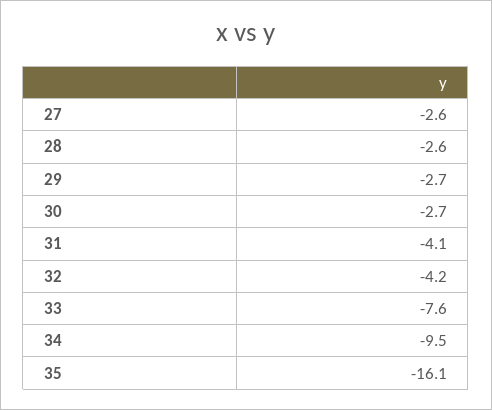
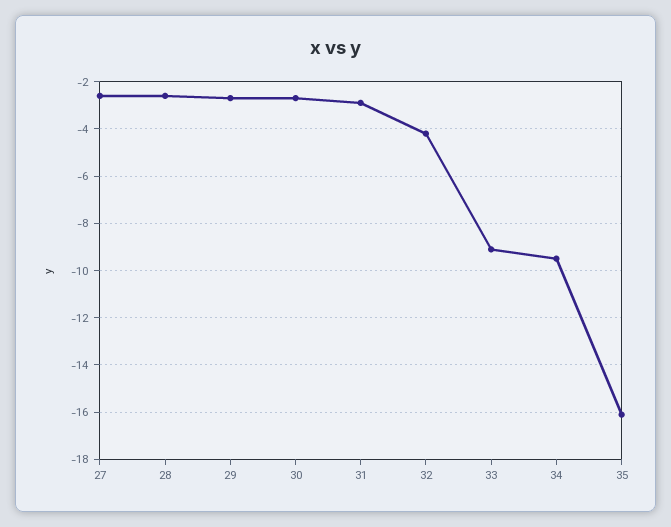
31: -4.1 -> -3
33: -7.6 -> -9

